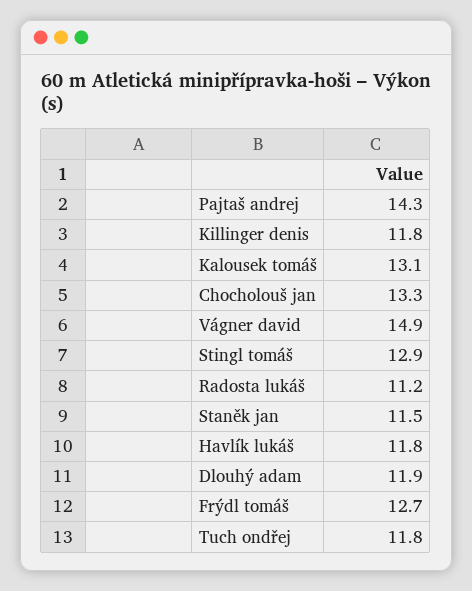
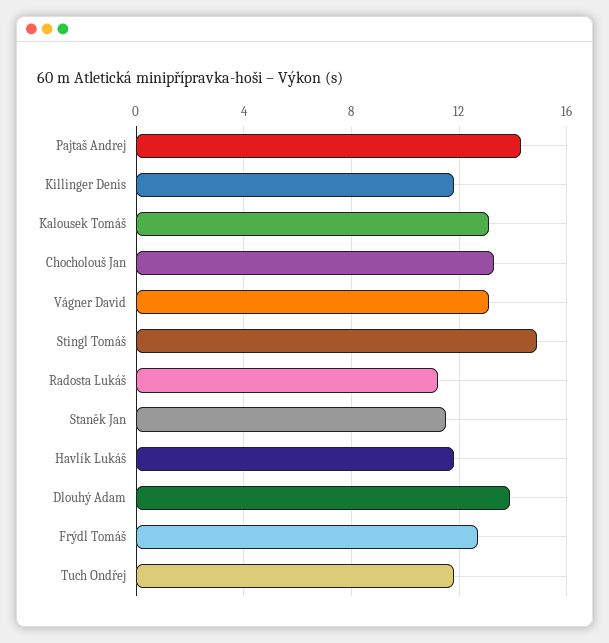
Vágner david: 14.9 -> 13
Stingl tomáš: 12.9 -> 15
Dlouhý adam: 11.9 -> 14

